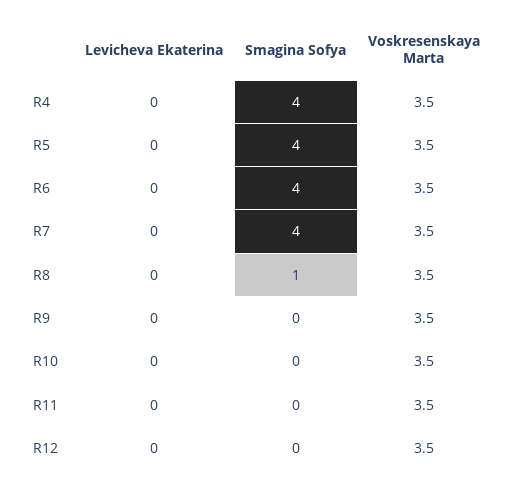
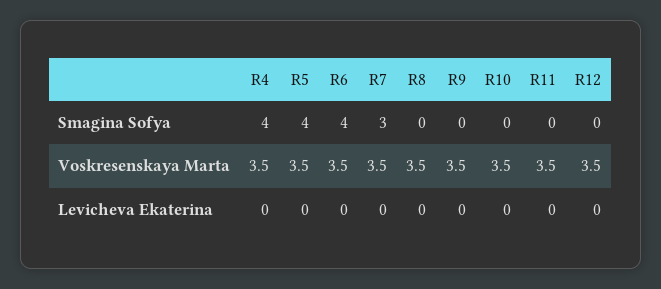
Smagina Sofya, R7: 4 -> 3
Smagina Sofya, R8: 1 -> 0

